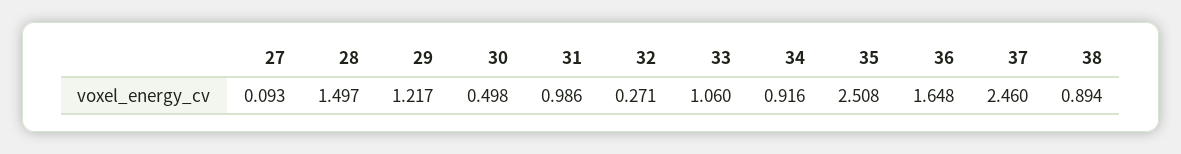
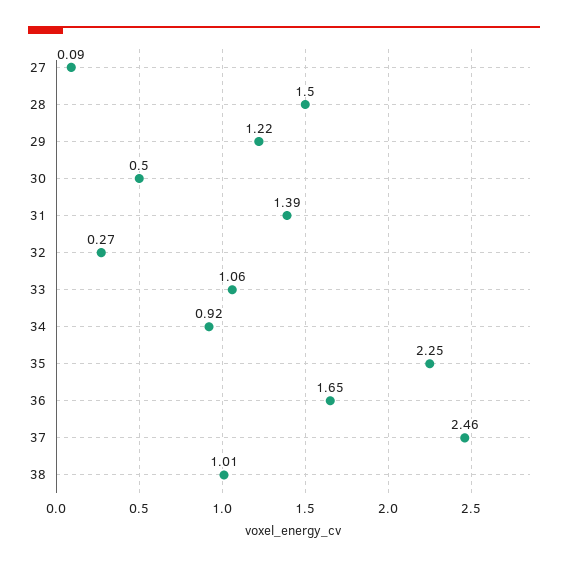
31: 0.986 -> 1.39
35: 2.508 -> 2.25
38: 0.894 -> 1.01

